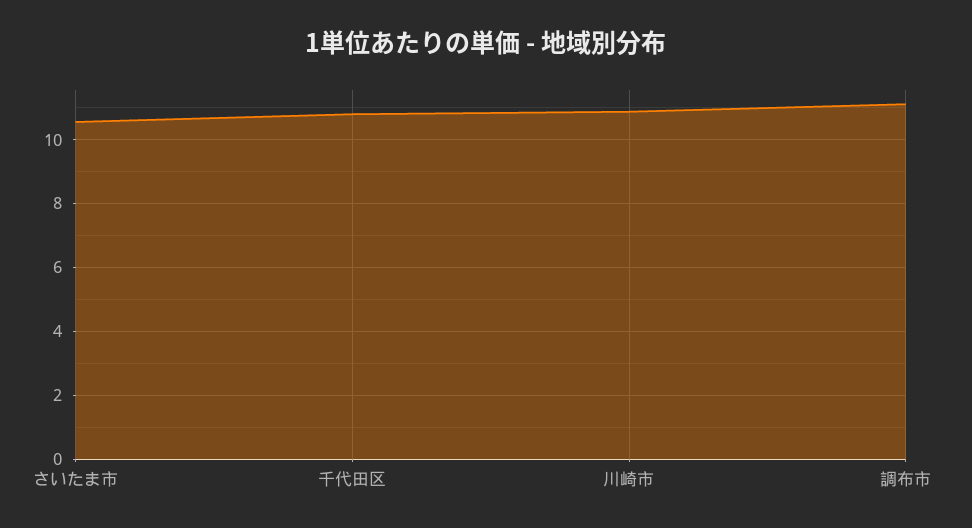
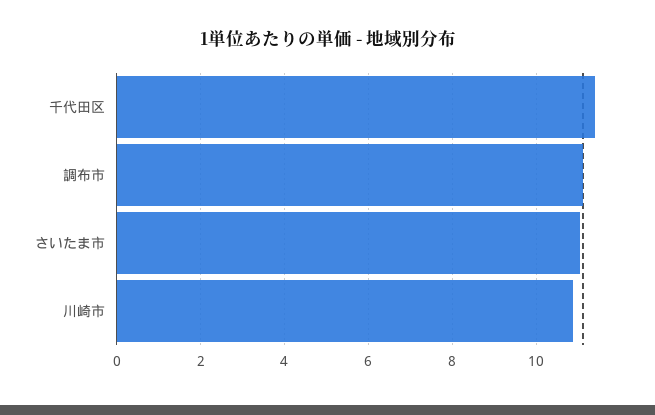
さいたま市: 10.6 -> 11
千代田区: 10.8 -> 11.4

